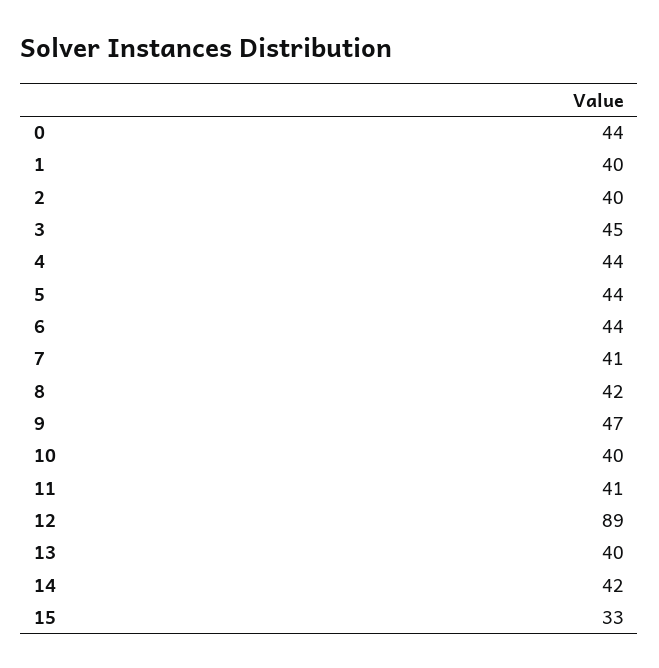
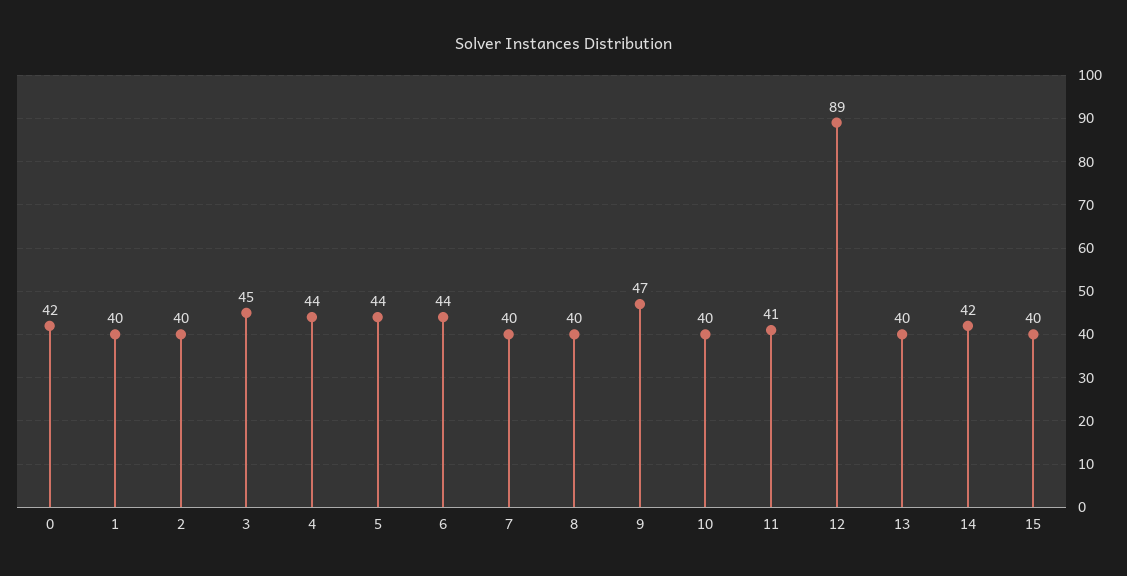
0: 44 -> 42
7: 41 -> 40
8: 42 -> 40
15: 33 -> 40

